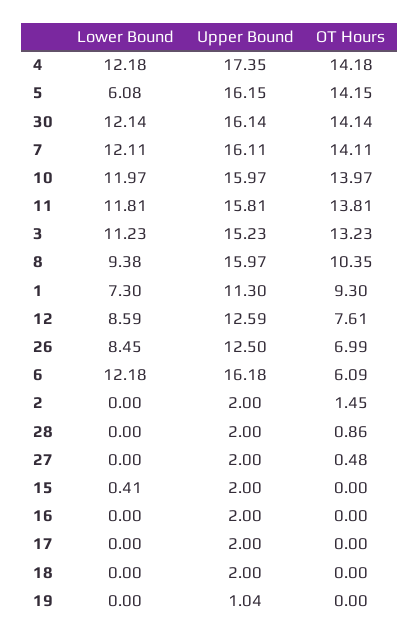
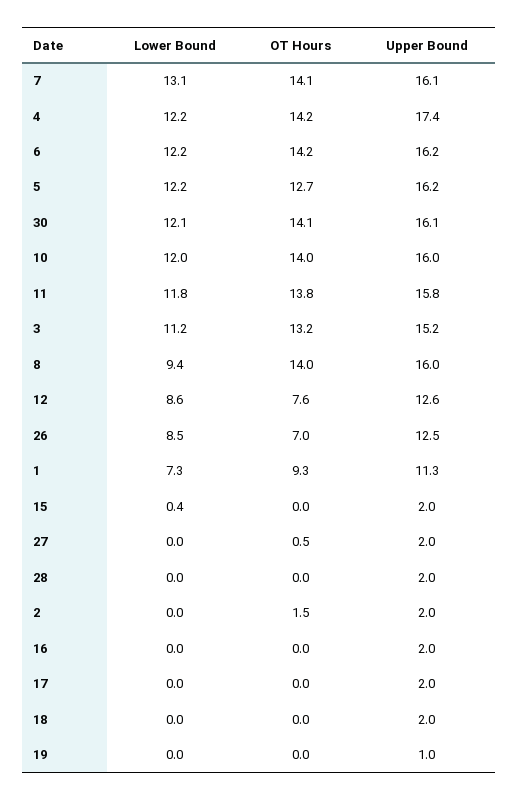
Lower Bound, 5: 6.08 -> 12.2
OT Hours, 5: 14.15 -> 12.7
Lower Bound, 7: 12.11 -> 13.1
OT Hours, 8: 10.35 -> 14
OT Hours, 6: 6.09 -> 14.2
OT Hours, 28: 0.86 -> 0

